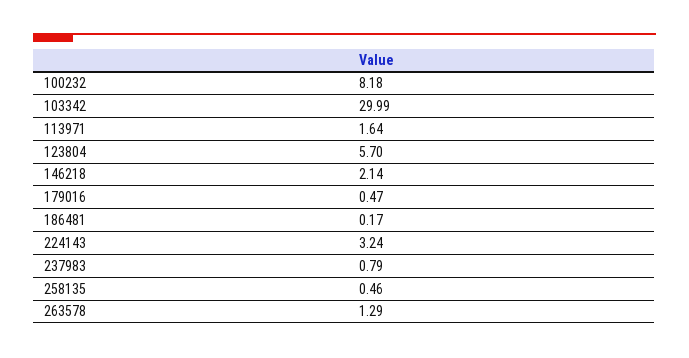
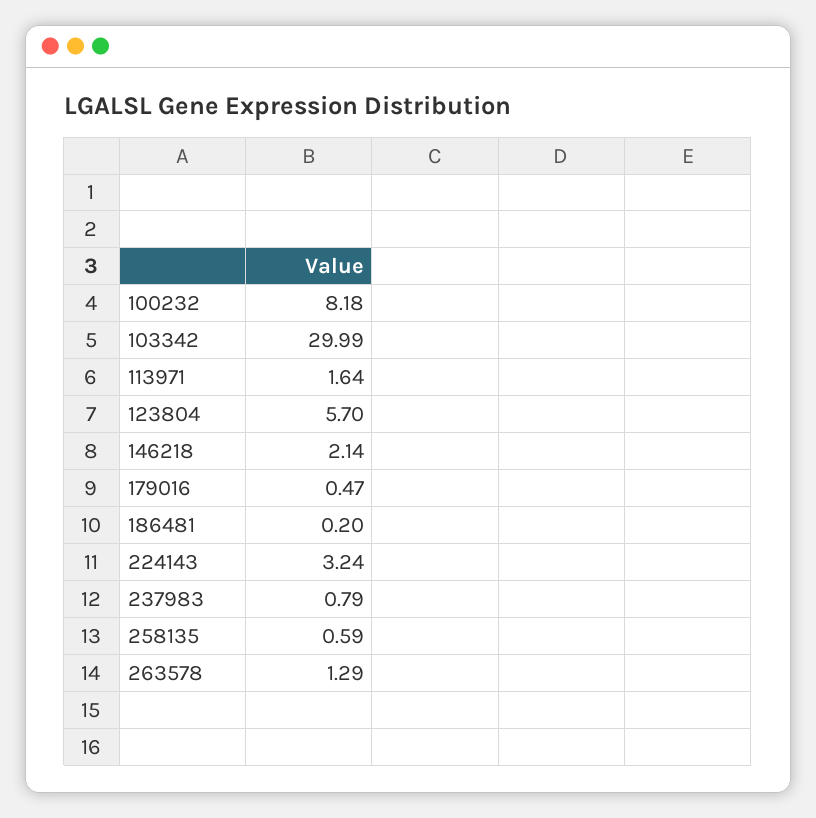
186481: 0.17 -> 0.2
258135: 0.46 -> 0.59

